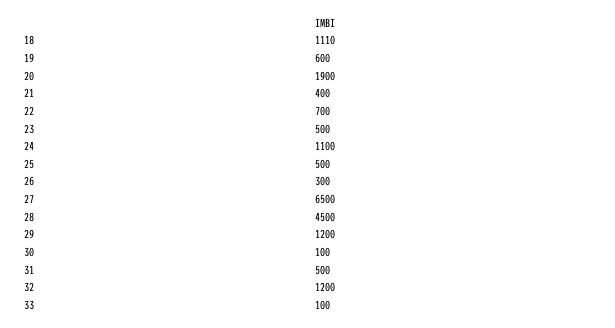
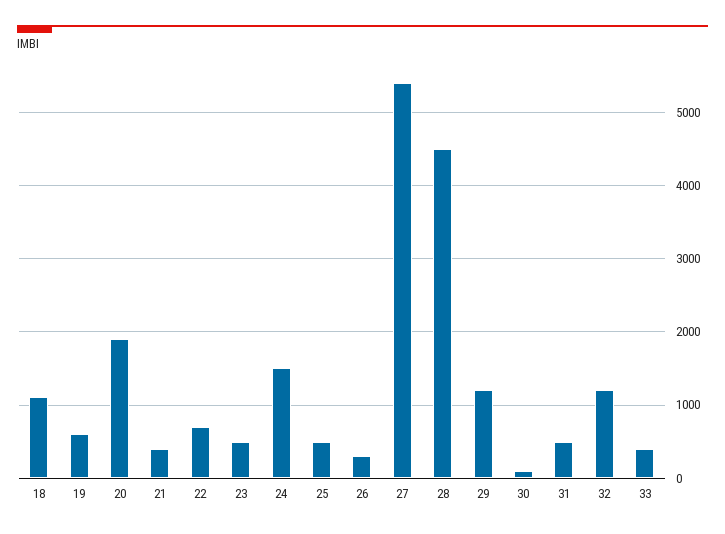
24: 1100 -> 1500
27: 6500 -> 5400
33: 100 -> 400

